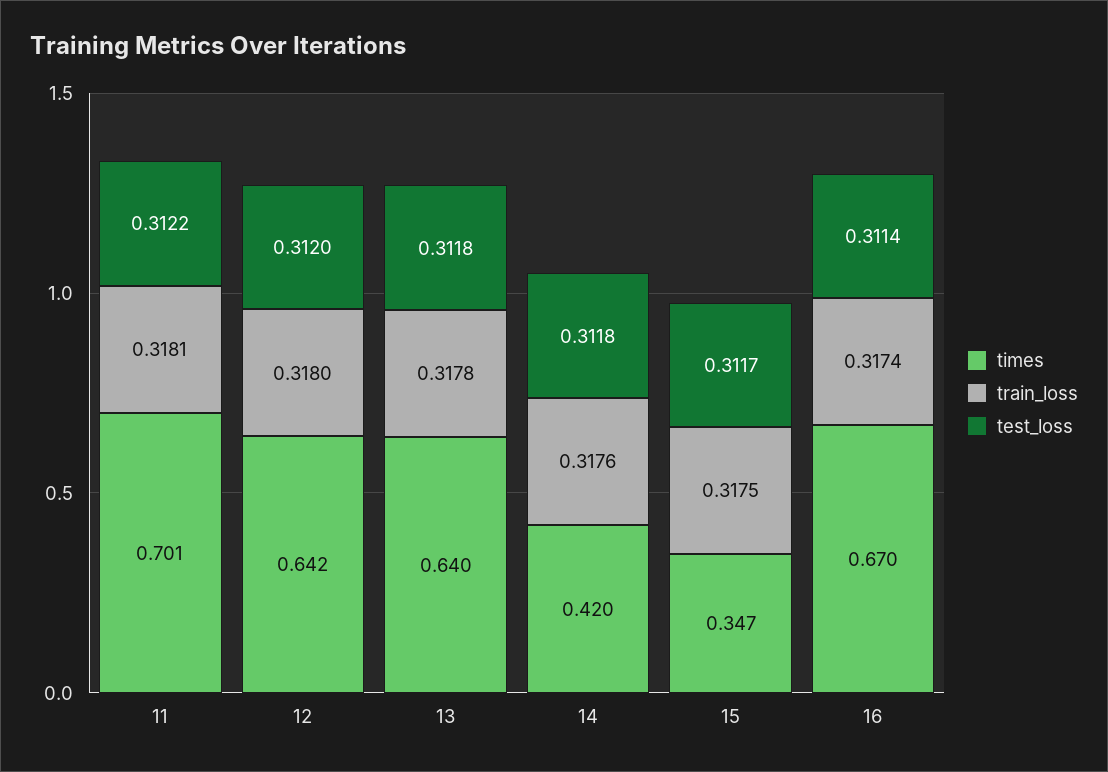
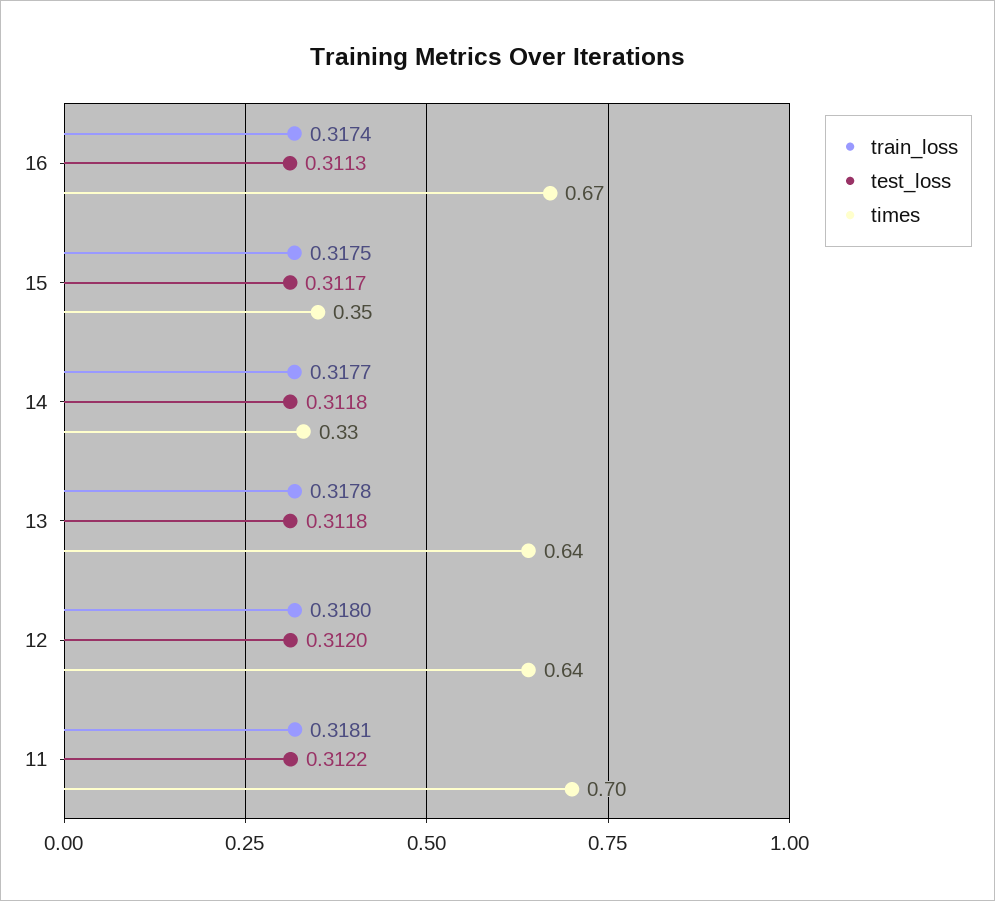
times, 14: 0.42 -> 0.33
train_loss, 14: 0.3176 -> 0.3177
test_loss, 16: 0.3114 -> 0.3113

